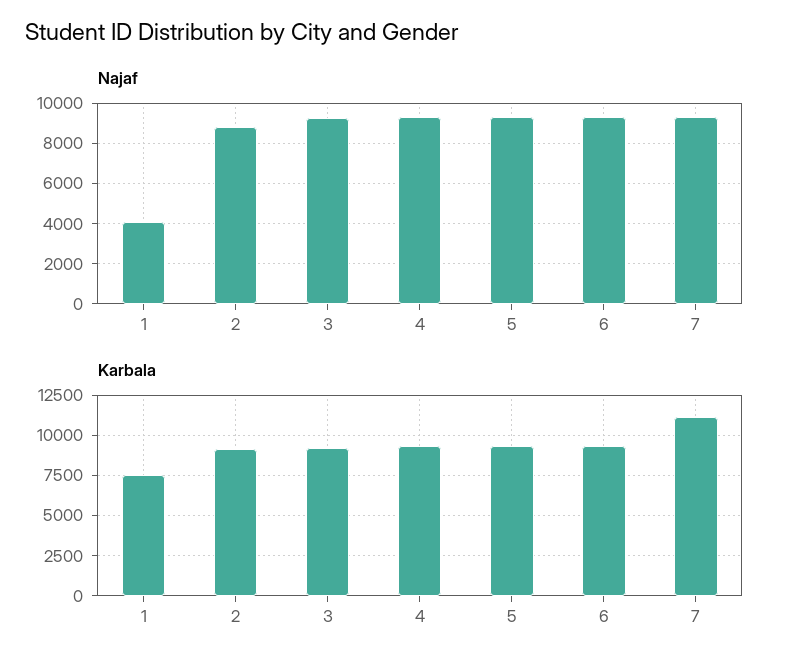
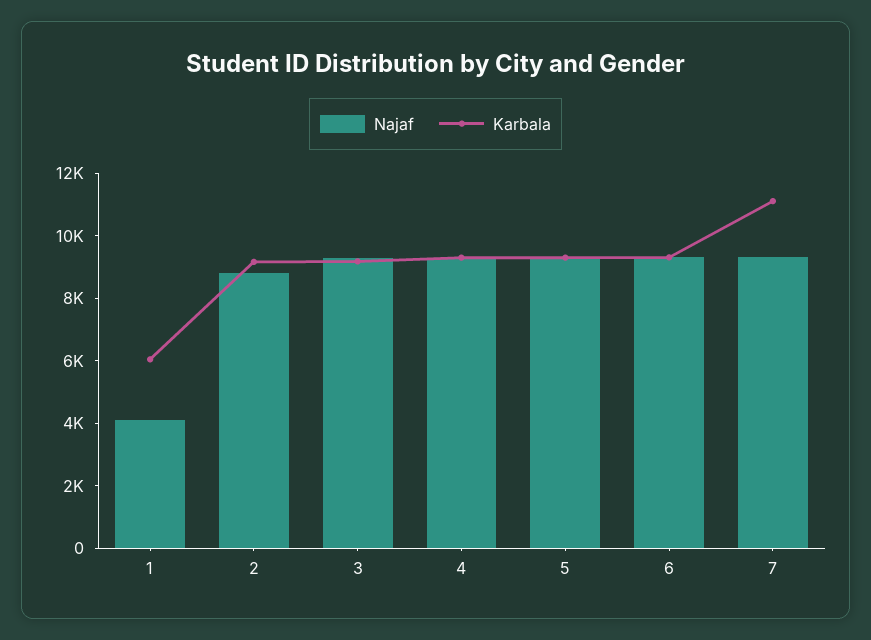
Karbala, 1: 7500 -> 6000

